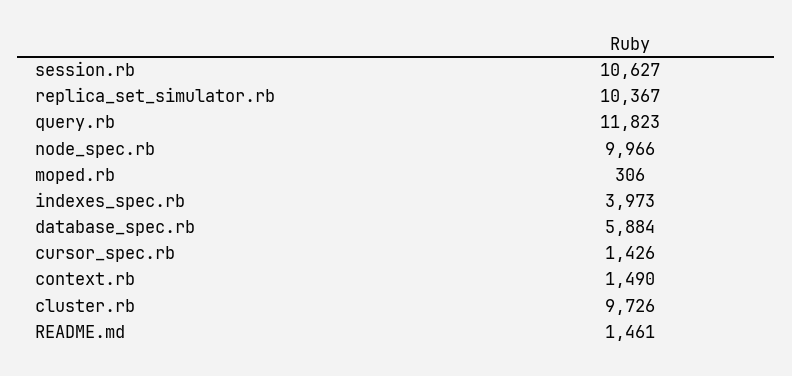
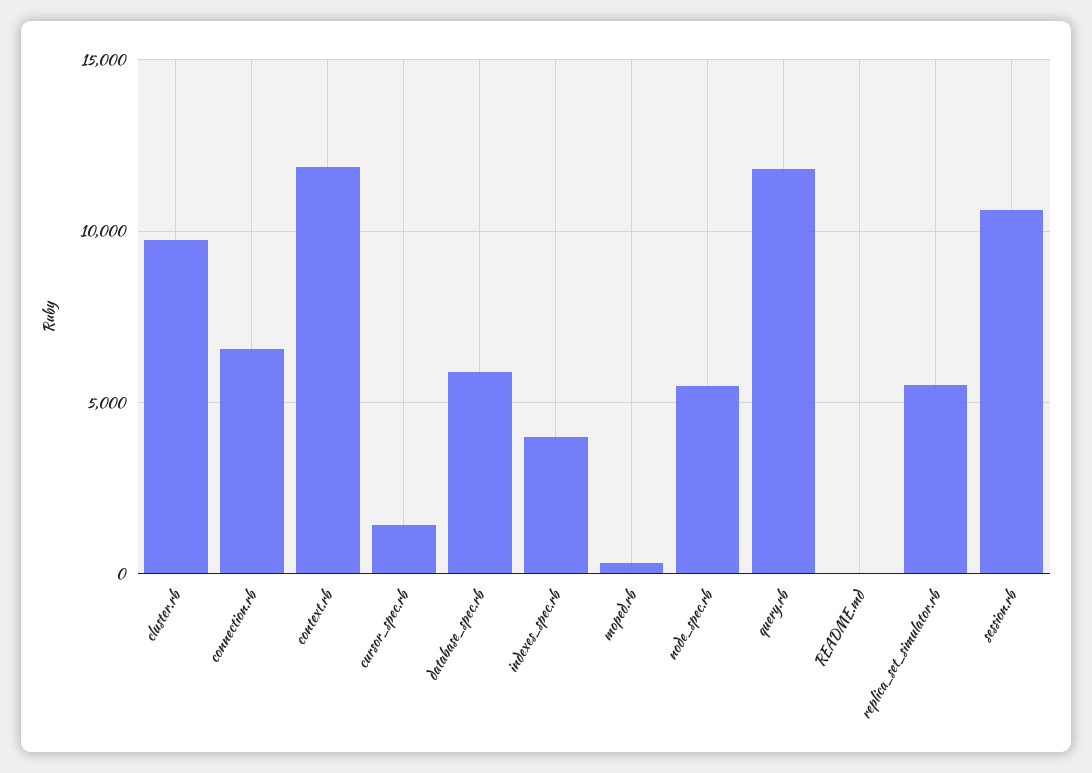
replica_set_simulator.rb: 10367 -> 5500
node_spec.rb: 9966 -> 5500
context.rb: 1490 -> 12000
README.md: 1461 -> 0
connection.rb: none -> 6500

